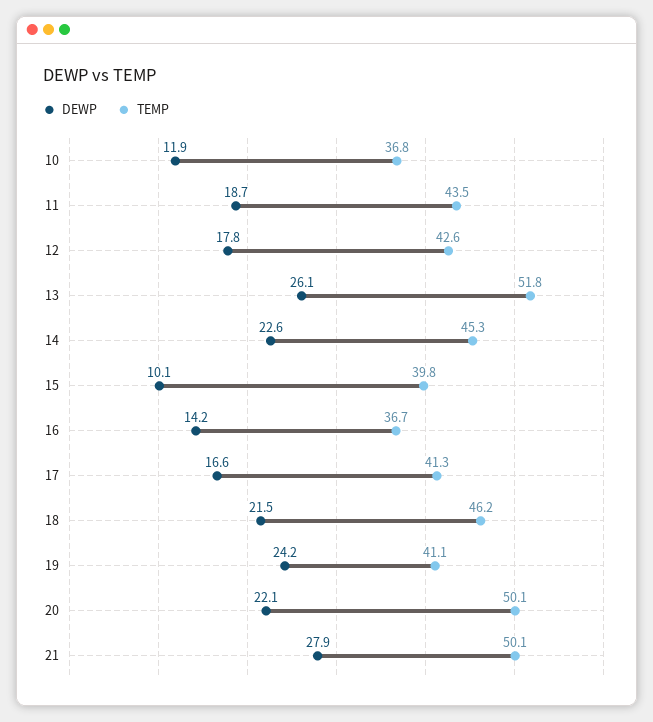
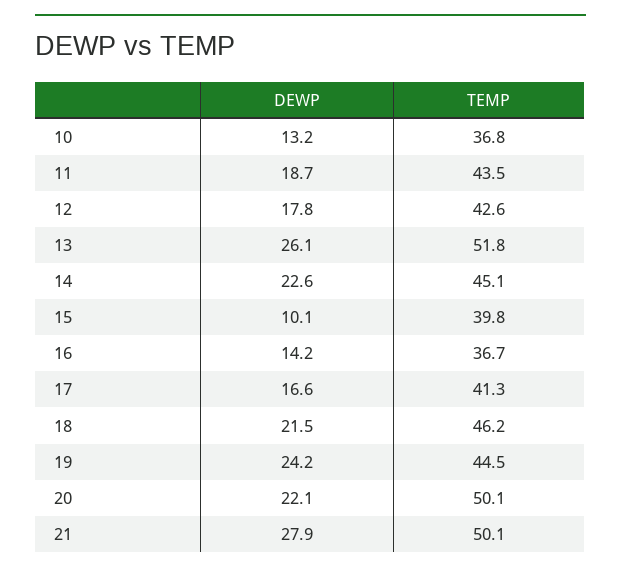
DEWP, 10: 11.9 -> 13.2
TEMP, 14: 45.3 -> 45.1
TEMP, 19: 41.1 -> 44.5

